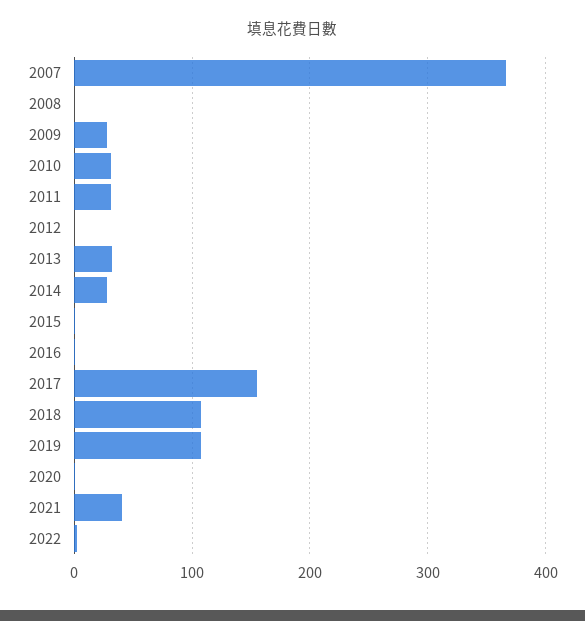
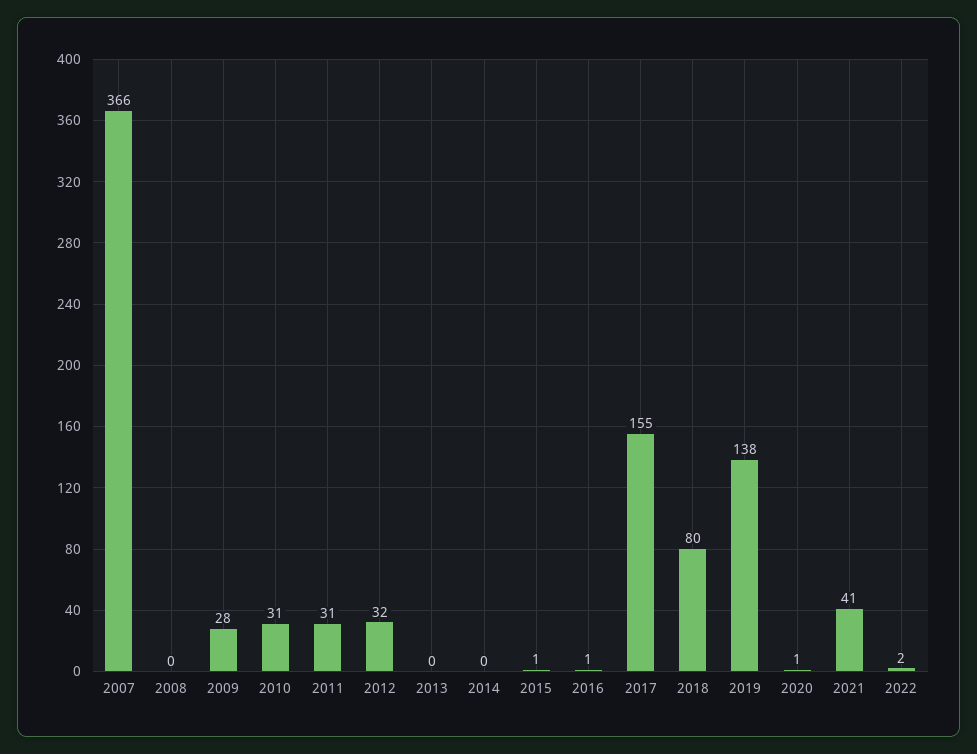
2012: 0 -> 32
2013: 30 -> 0
2014: 30 -> 0
2018: 110 -> 80
2019: 110 -> 138

